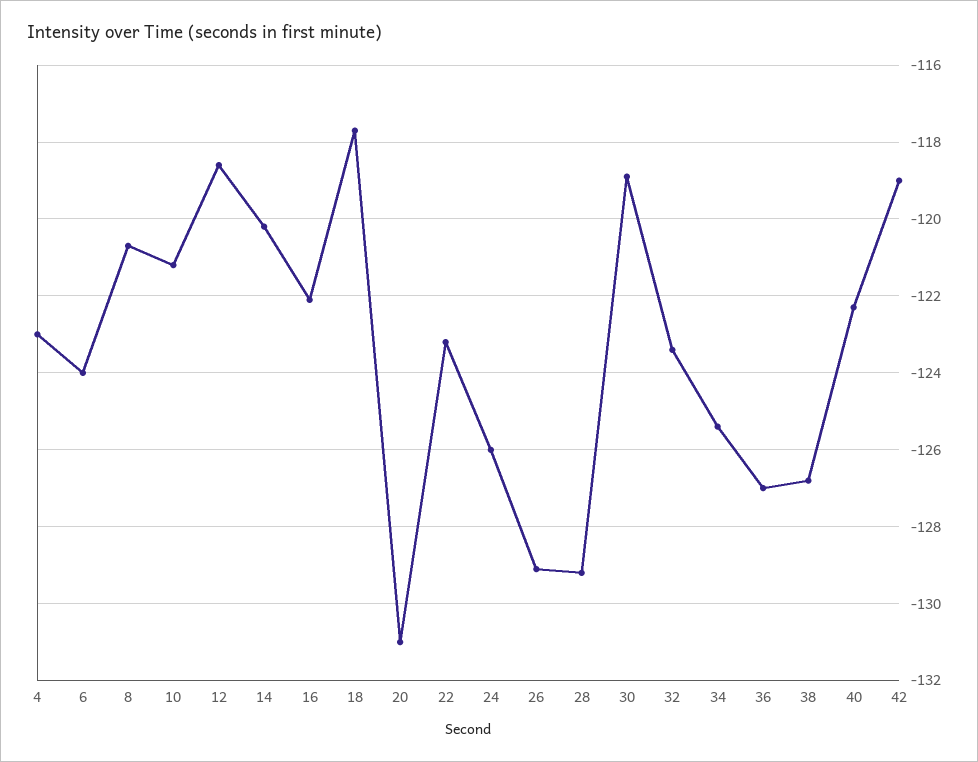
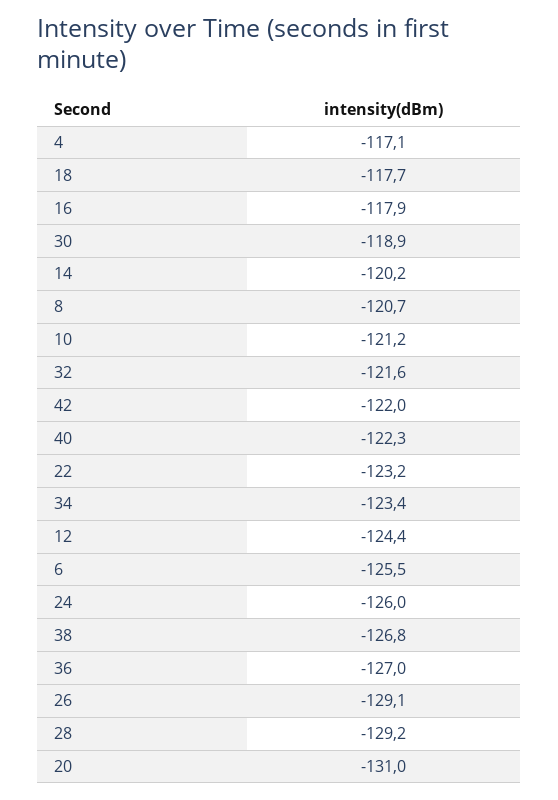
4: -123 -> -117.1
6: -124 -> -125.5
12: -118.5 -> -124.4
16: -122 -> -117.9
32: -123.5 -> -121.6
34: -125.5 -> -123.4
42: -119 -> -122

